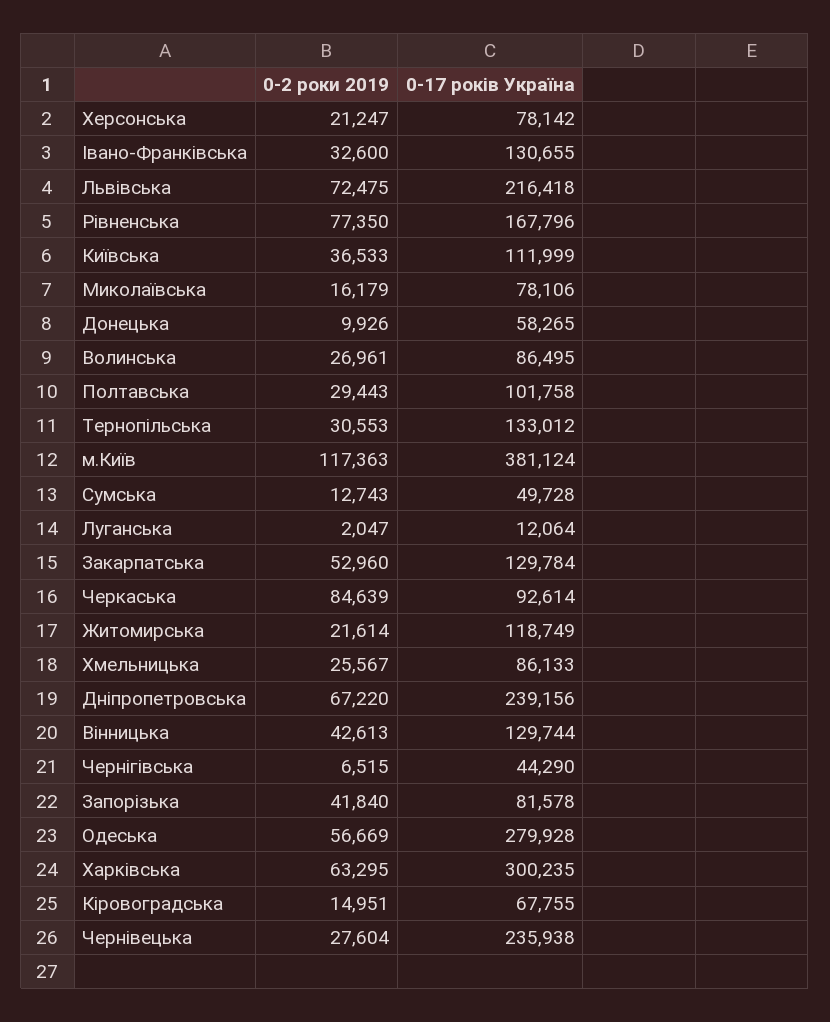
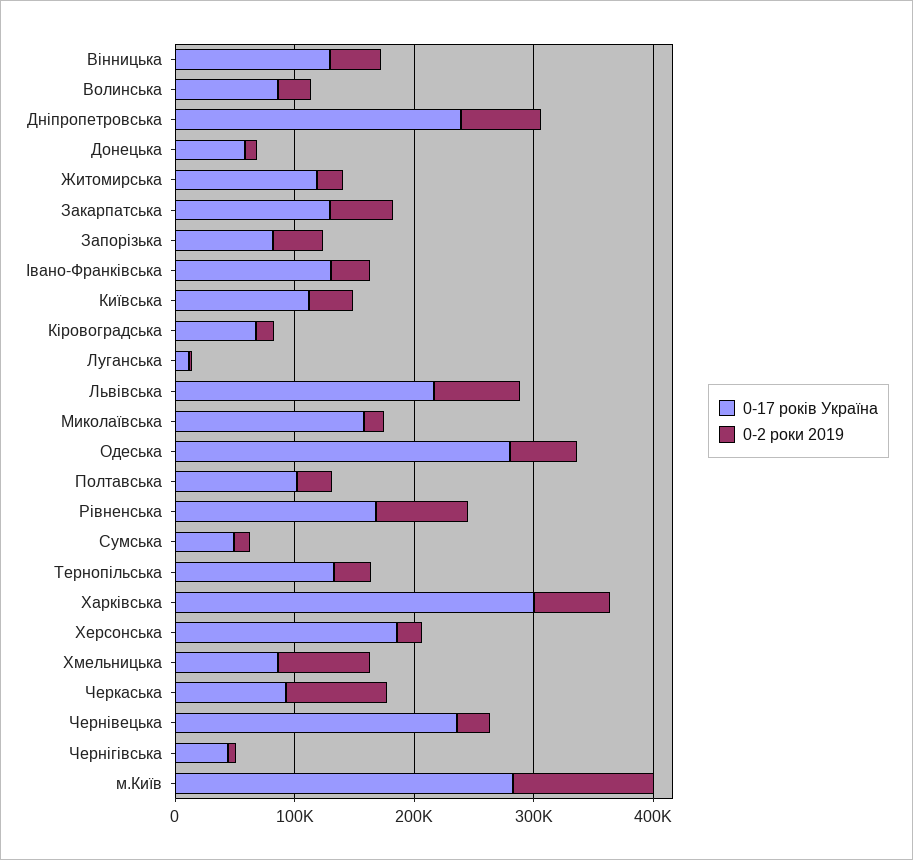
0-17 років Україна, Херсонська: 78142 -> 180000
0-17 років Україна, Миколаївська: 78106 -> 160000
0-17 років Україна, м.Київ: 381124 -> 280000
0-2 роки 2019, Хмельницька: 25567 -> 80000

